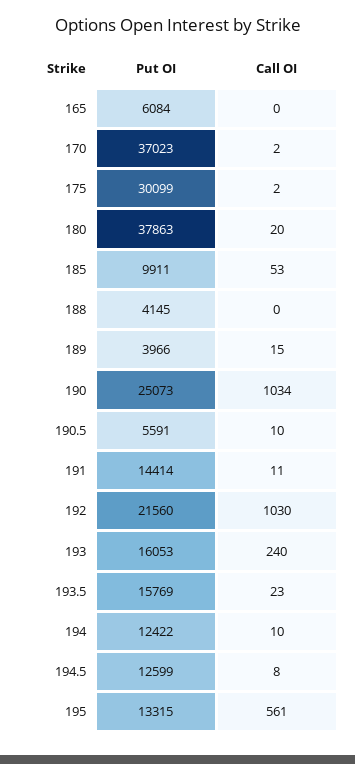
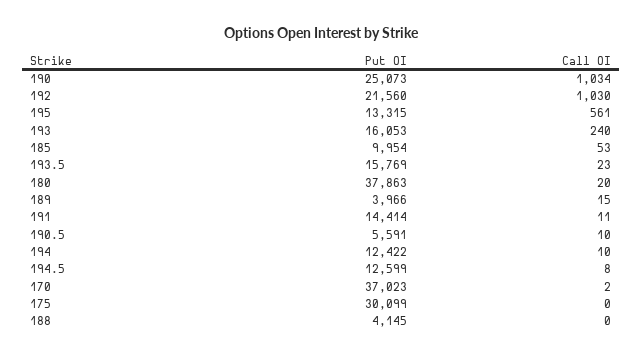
Put OI, 165: 6084 -> none
Call OI, 165: 0 -> none
Call OI, 175: 2 -> 0
Put OI, 185: 9911 -> 9954

